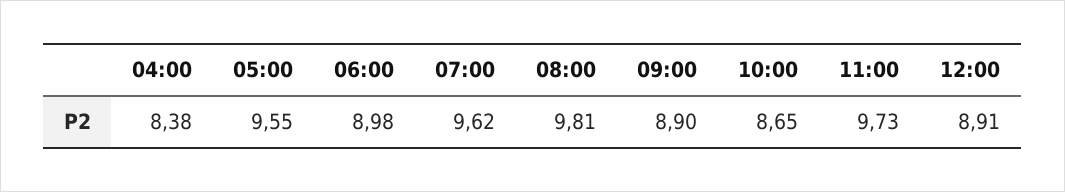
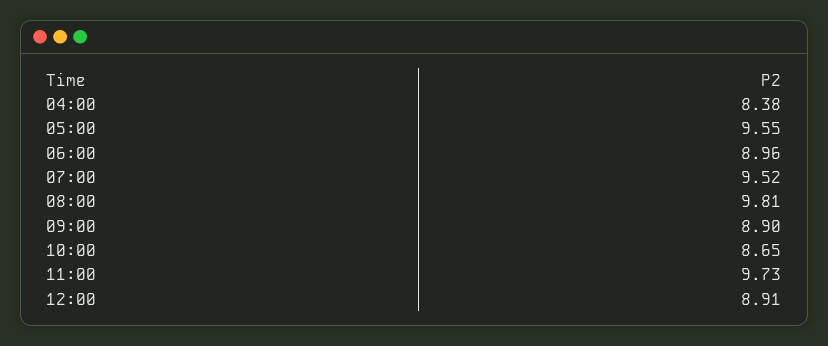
06:00: 8.98 -> 8.96
07:00: 9.62 -> 9.52

